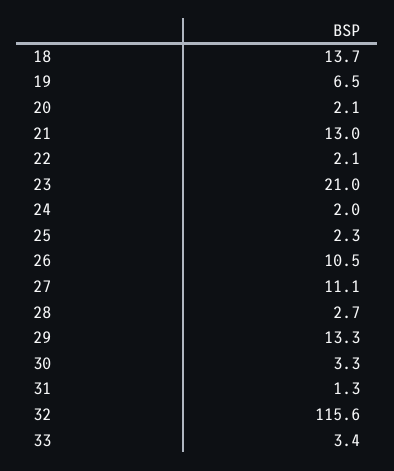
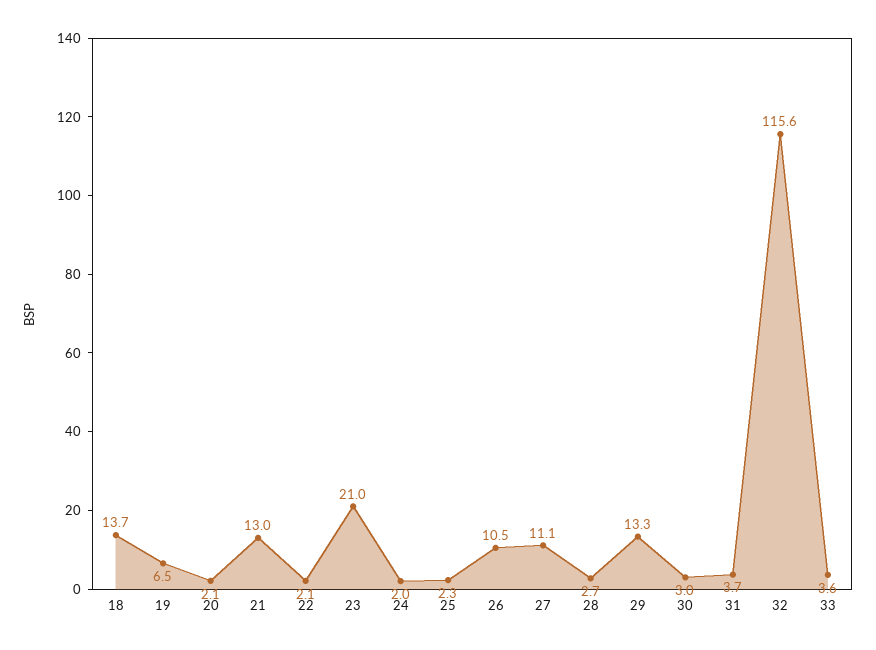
30: 3.3 -> 3
31: 1.3 -> 3.7
33: 3.4 -> 3.6

